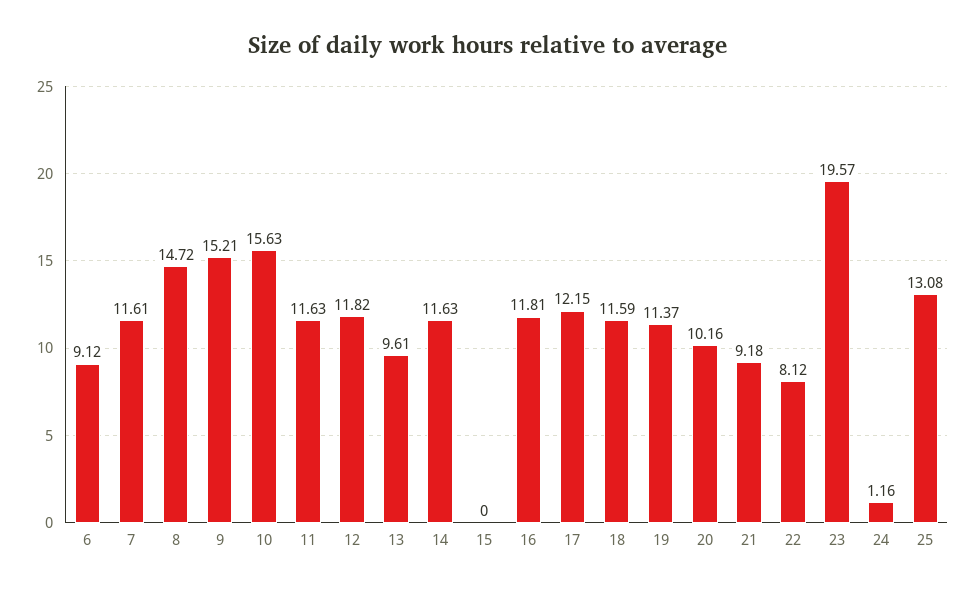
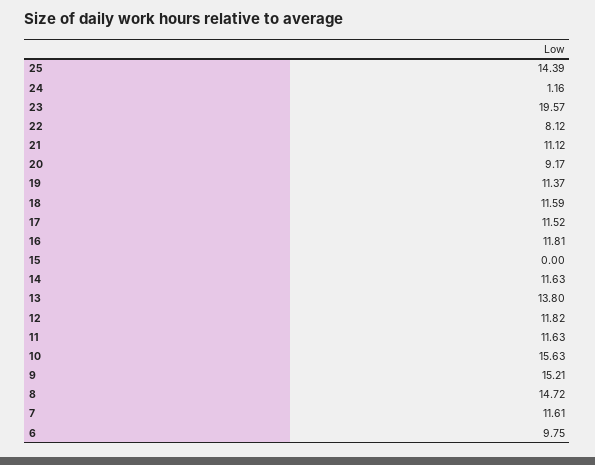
6: 9.12 -> 9.75
13: 9.61 -> 13.8
17: 12.15 -> 11.52
20: 10.16 -> 9.17
21: 9.18 -> 11.12
25: 13.08 -> 14.39

